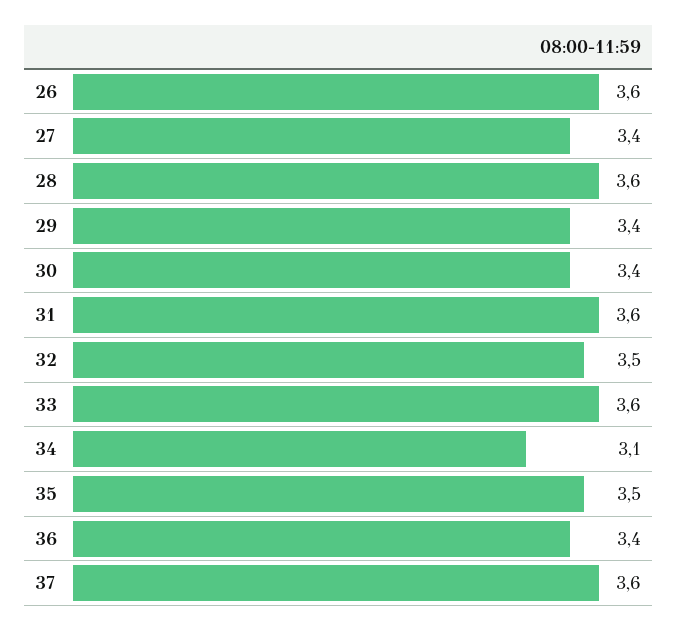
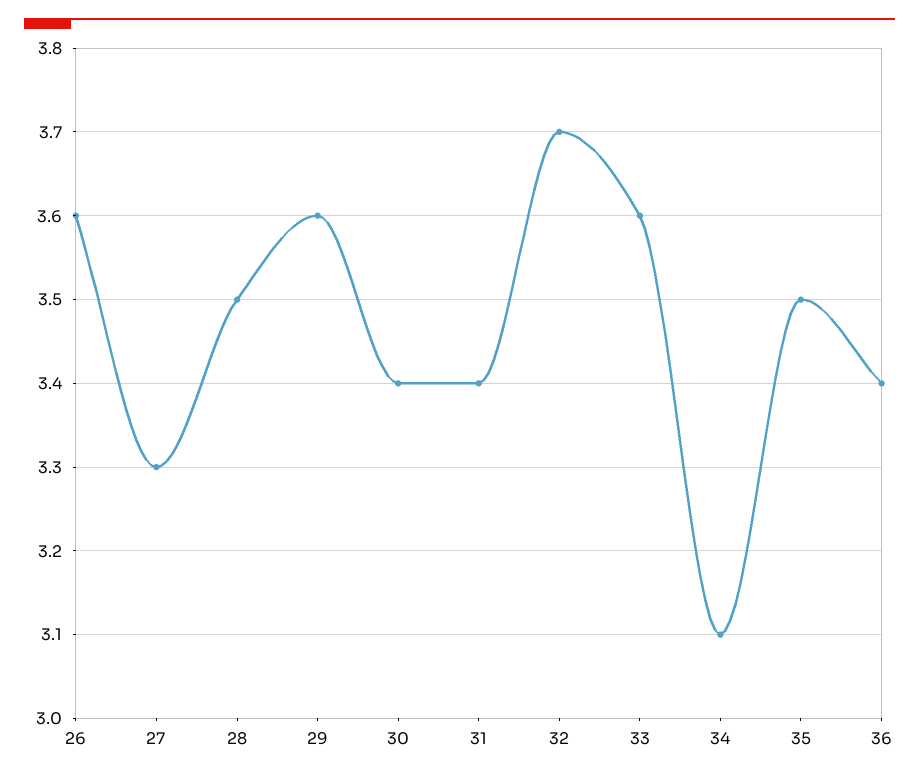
27: 3.4 -> 3.3
28: 3.6 -> 3.5
29: 3.4 -> 3.6
31: 3.6 -> 3.4
32: 3.5 -> 3.7
37: 3.6 -> none

